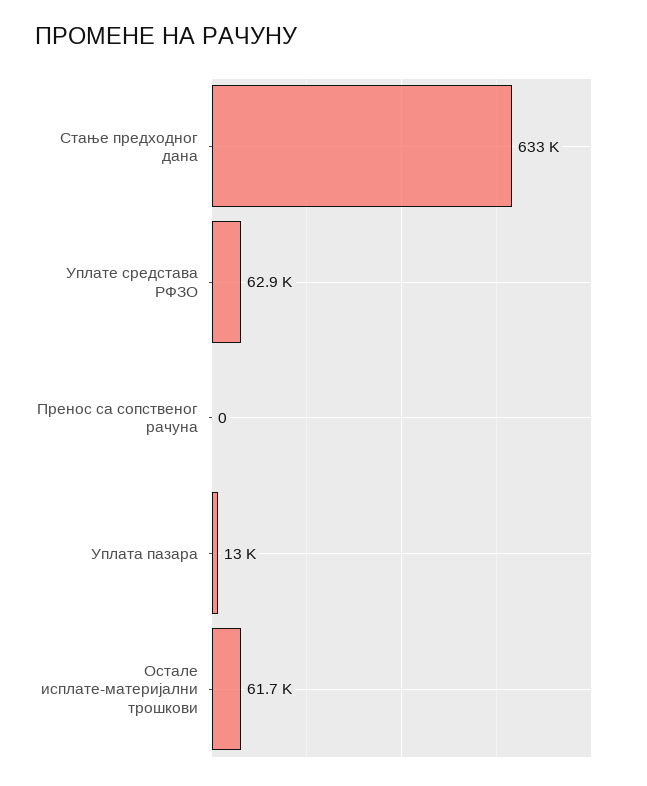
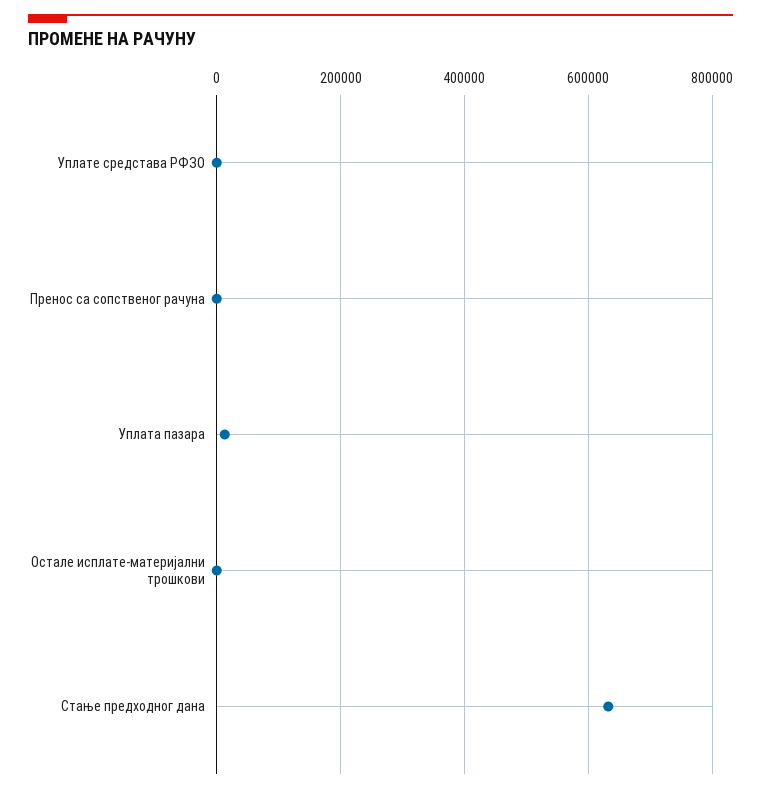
Уплате средстава РФЗО: 62900 -> 0
Остале исплате-материјални трошкови: 61700 -> 0

